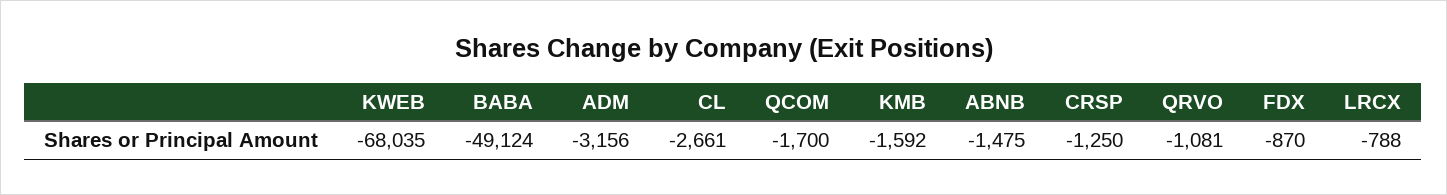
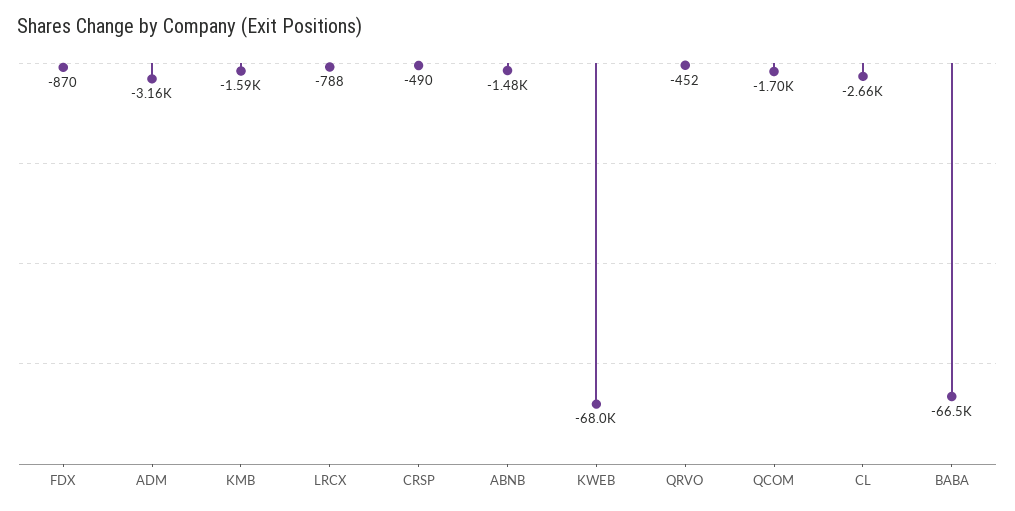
BABA: -49124 -> -66500
CRSP: -1250 -> -490
QRVO: -1081 -> -452

